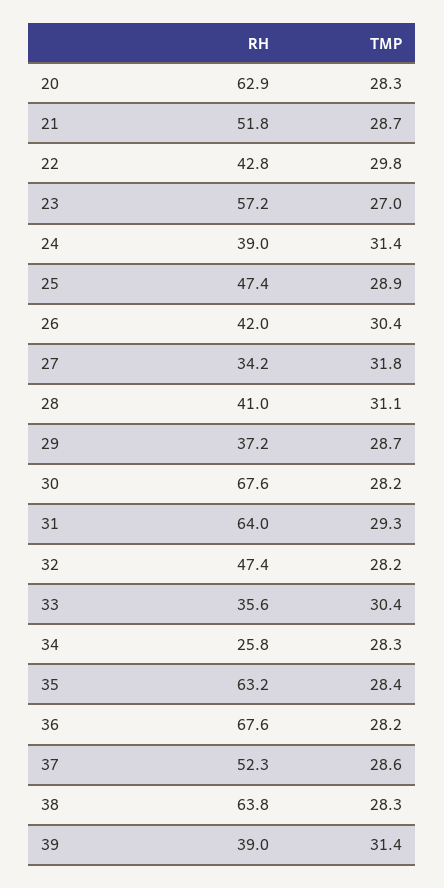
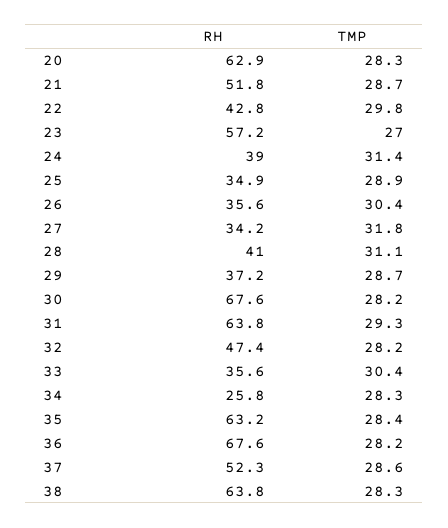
RH, 25: 47.4 -> 34.9
RH, 26: 42 -> 35.6
RH, 31: 64 -> 63.8
RH, 39: 39 -> none
TMP, 39: 31.4 -> none

